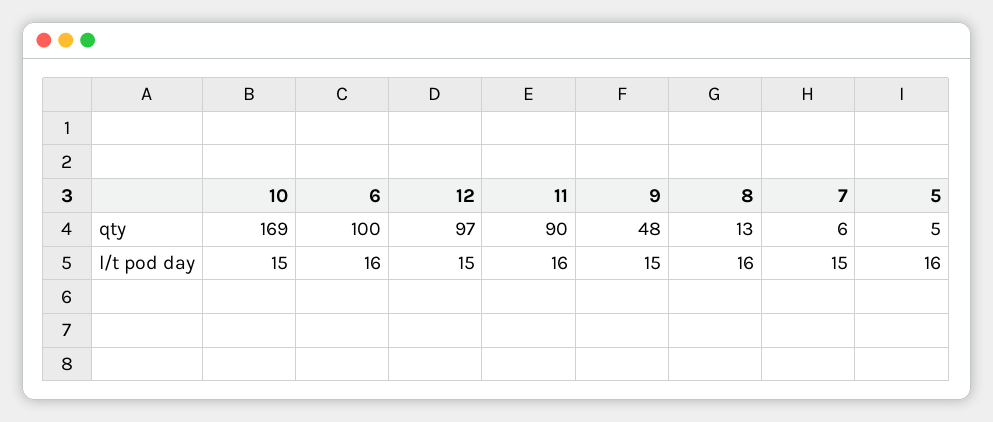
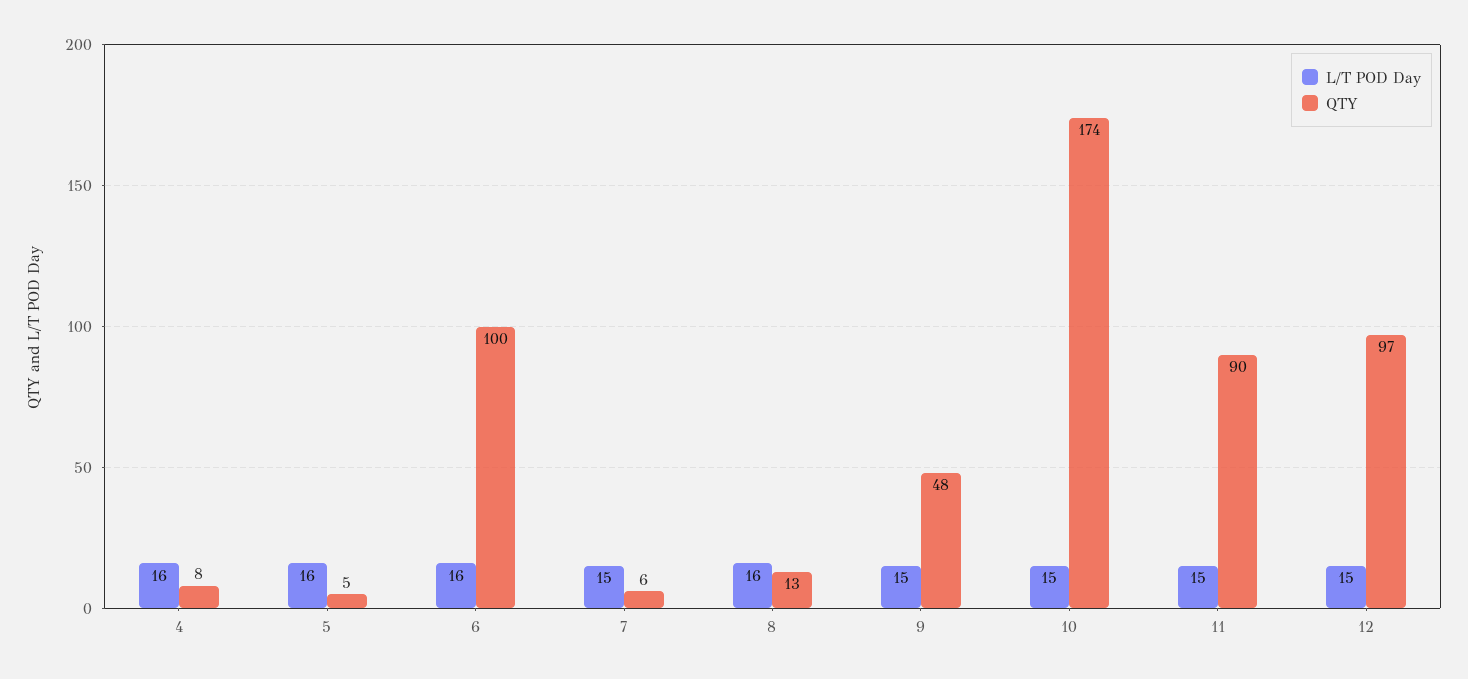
qty, 10: 169 -> 174
l/t pod day, 11: 16 -> 15
l/t pod day, 4: none -> 16
qty, 4: none -> 8

